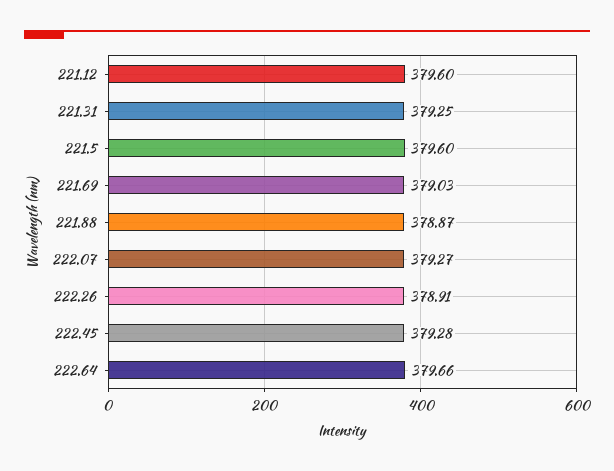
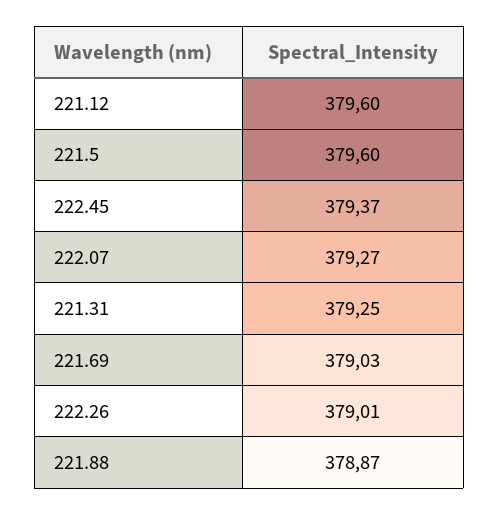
222.26: 378.91 -> 379.01
222.45: 379.28 -> 379.37
222.64: 379.66 -> none

